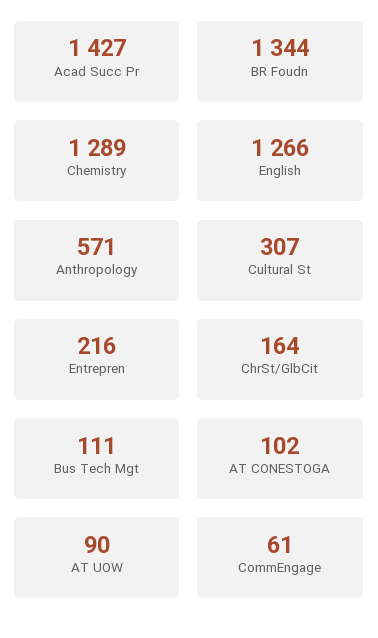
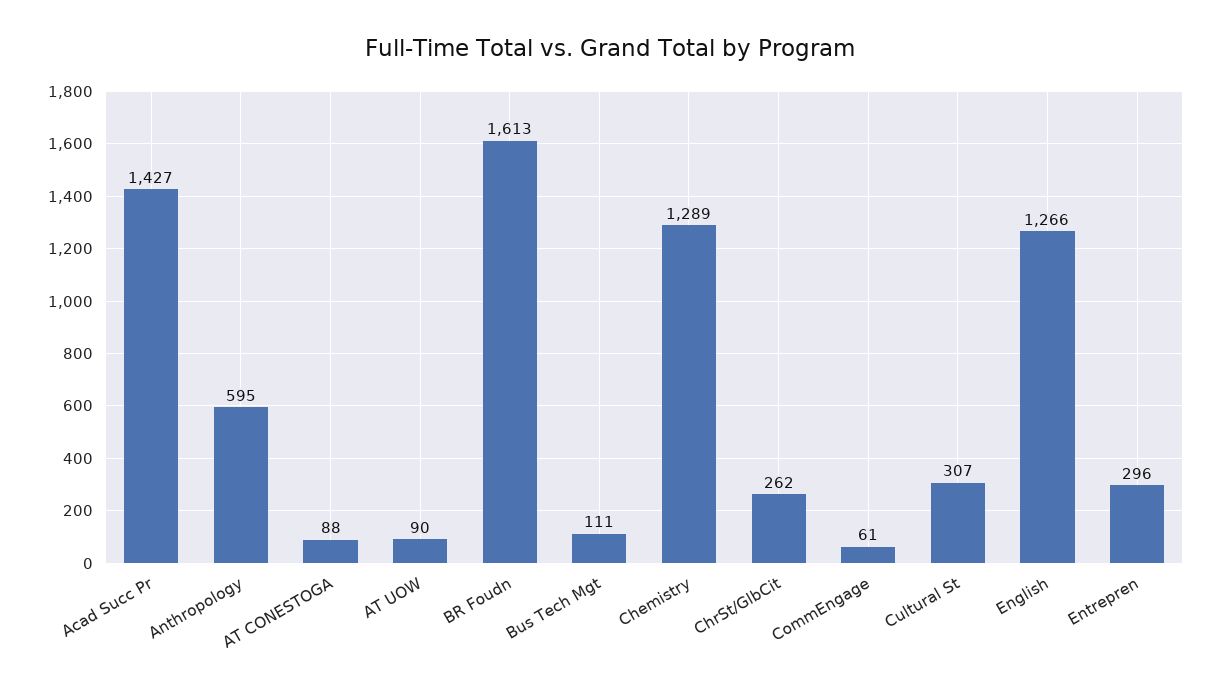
BR Foudn: 1344 -> 1613
Anthropology: 571 -> 595
Entrepren: 216 -> 296
ChrSt/GlbCit: 164 -> 262
AT CONESTOGA: 102 -> 88

